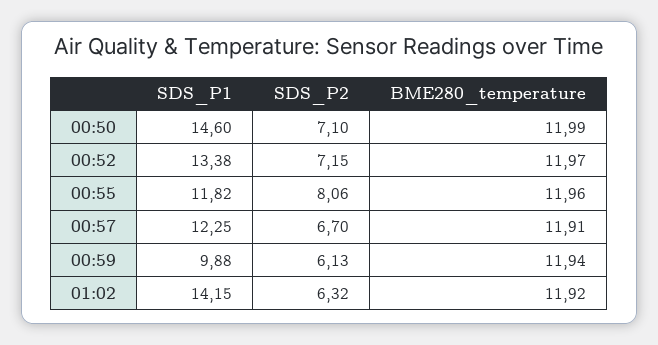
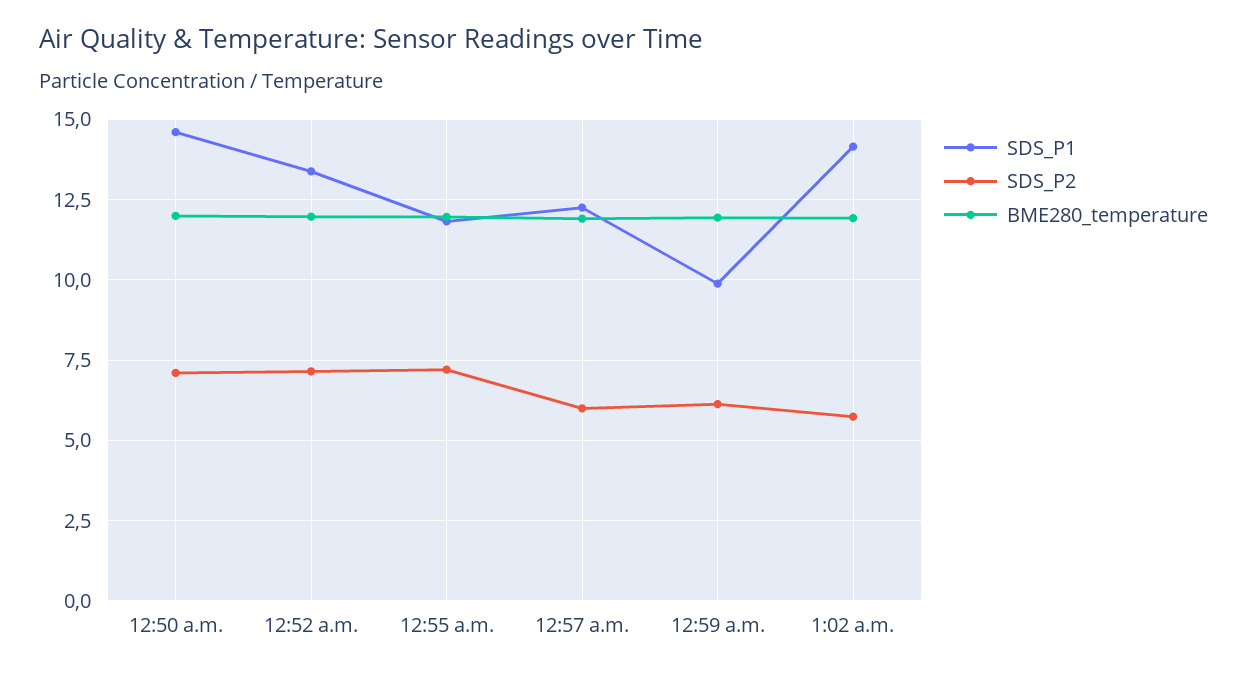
SDS_P2, 00:55: 8.06 -> 7.25
SDS_P2, 00:57: 6.7 -> 6
SDS_P2, 01:02: 6.32 -> 5.75

